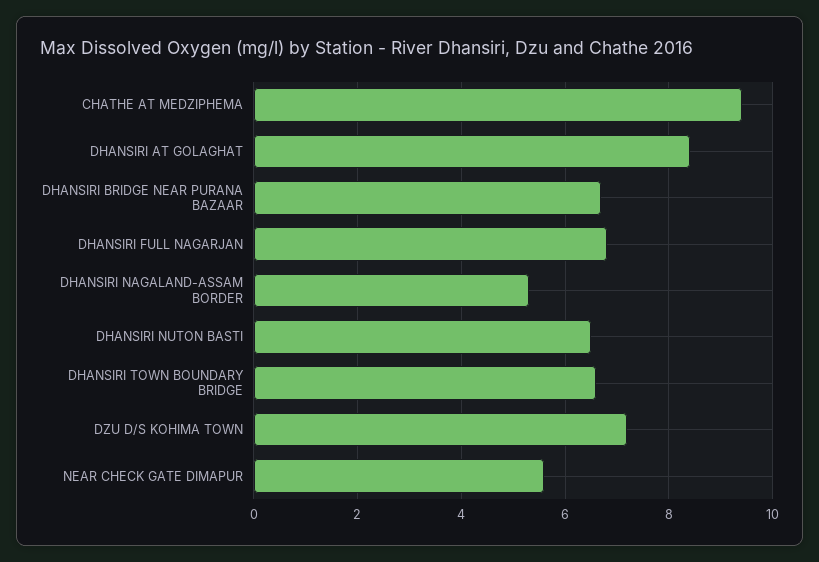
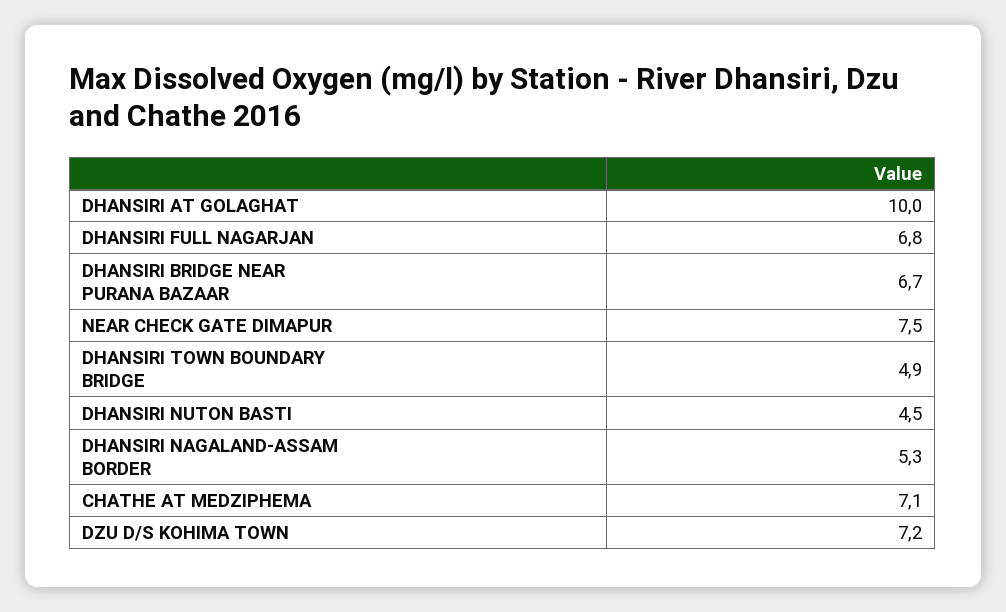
CHATHE AT MEDZIPHEMA: 9.5 -> 7.1
DHANSIRI AT GOLAGHAT: 8.5 -> 10
DHANSIRI NUTON BASTI: 6.5 -> 4.5
DHANSIRI TOWN BOUNDARY BRIDGE: 6.5 -> 4.9
NEAR CHECK GATE DIMAPUR: 5.5 -> 7.5

